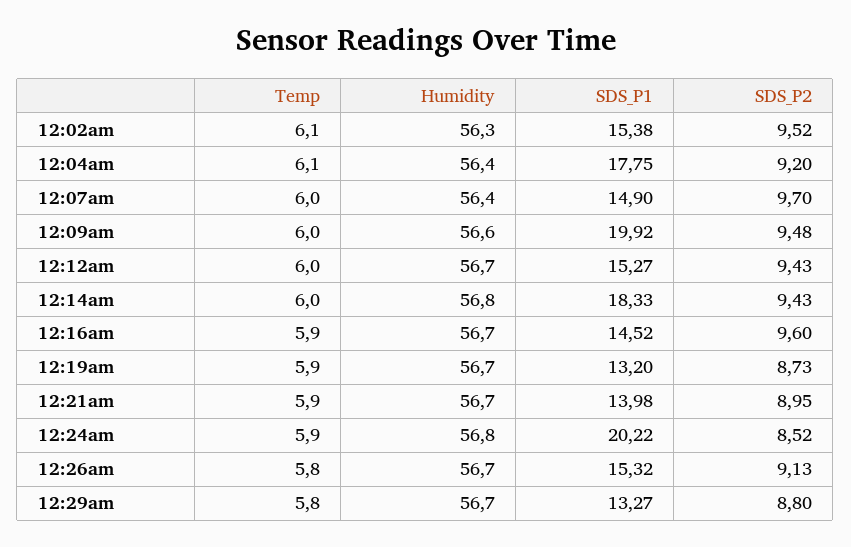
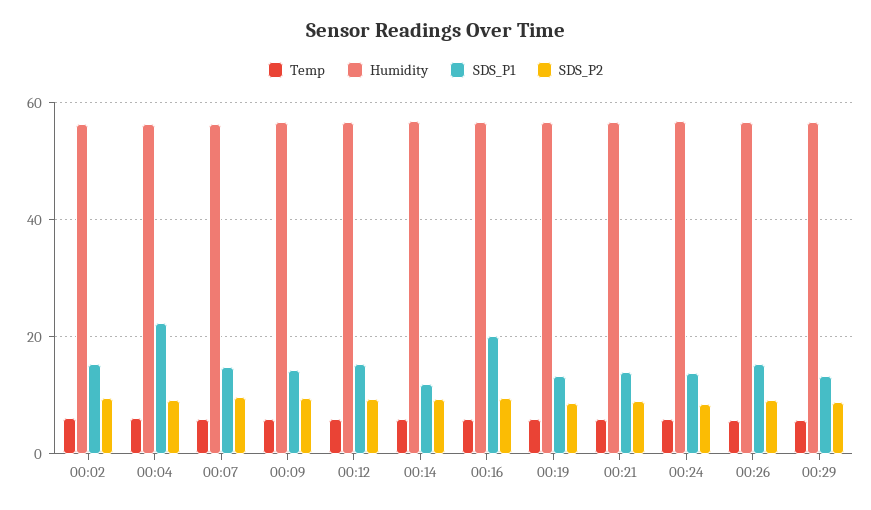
SDS_P1, 12:04am: 17.75 -> 22
SDS_P1, 12:09am: 19.92 -> 14
SDS_P1, 12:14am: 18.33 -> 12
SDS_P1, 12:16am: 14.52 -> 20
SDS_P1, 12:24am: 20.22 -> 14

